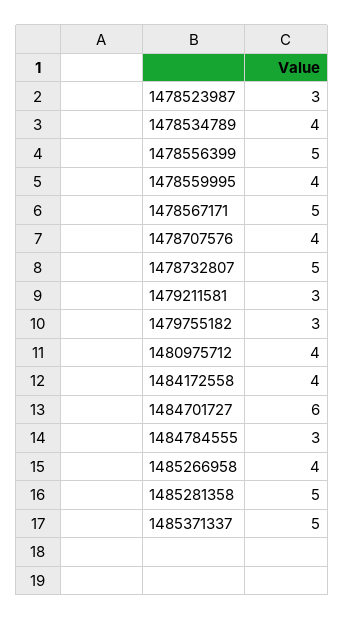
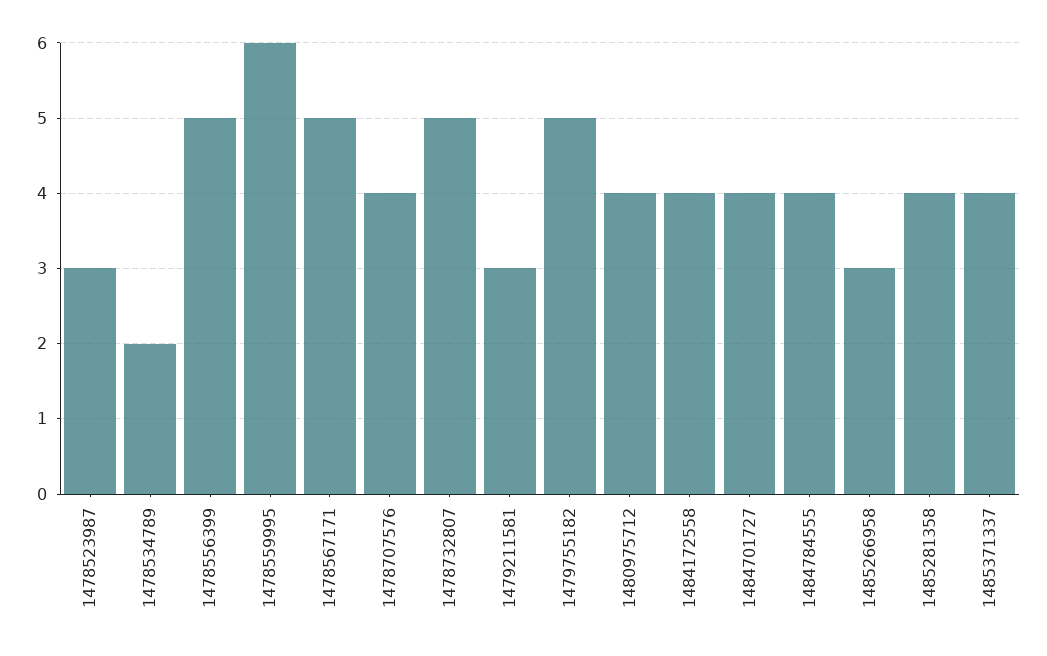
1478534789: 4 -> 2
1478559995: 4 -> 6
1479755182: 3 -> 5
1484701727: 6 -> 4
1484784555: 3 -> 4
1485266958: 4 -> 3
1485281358: 5 -> 4
1485371337: 5 -> 4

